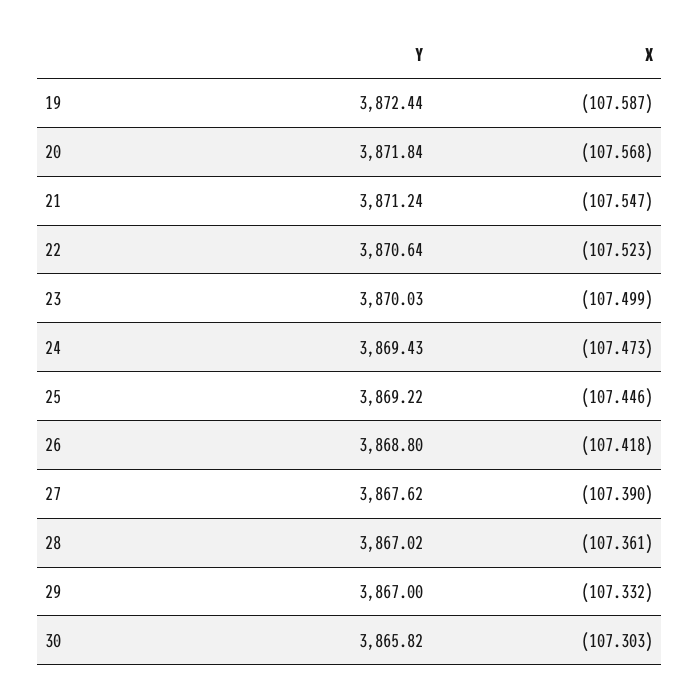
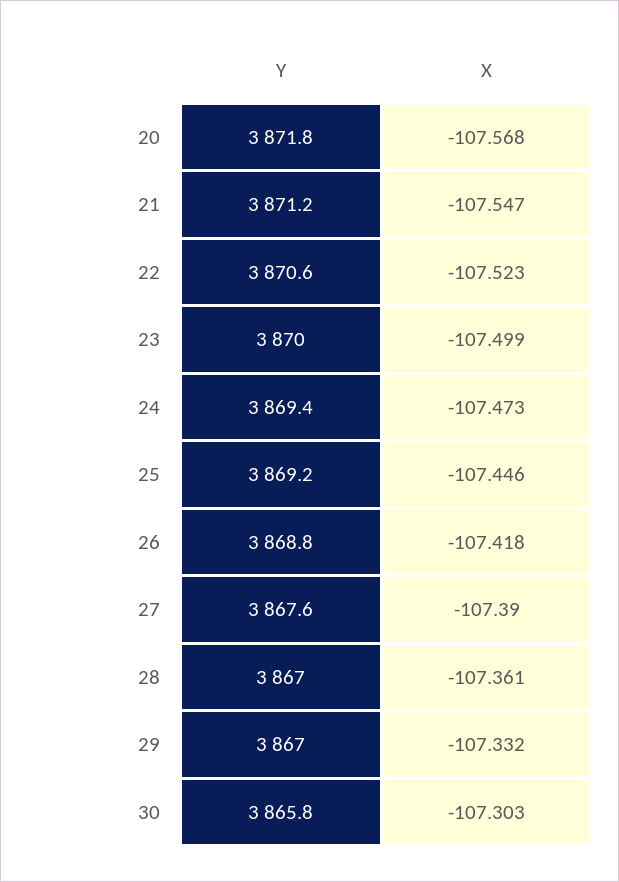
Y, 19: 3872.44 -> none
X, 19: -107.587 -> none

